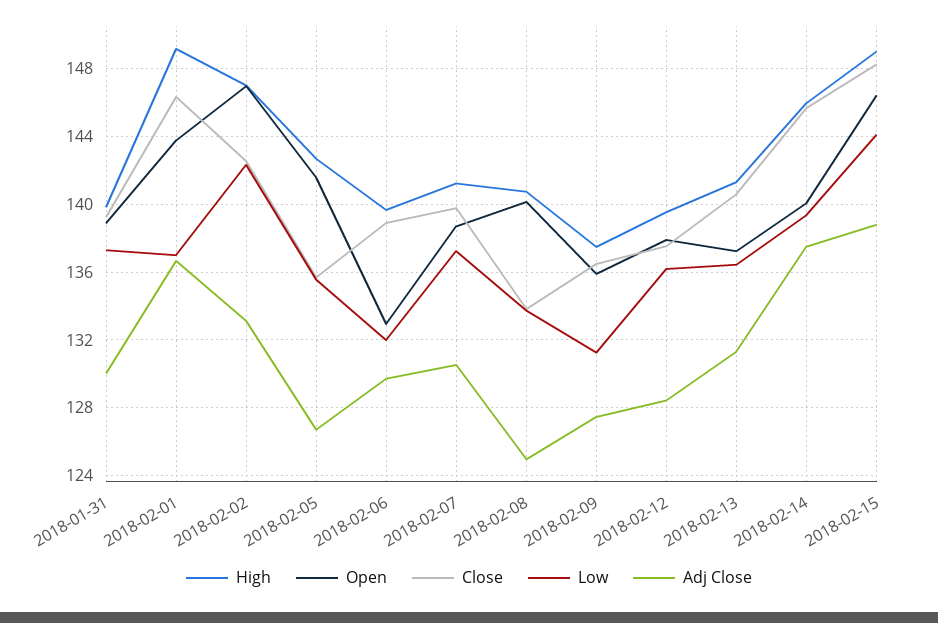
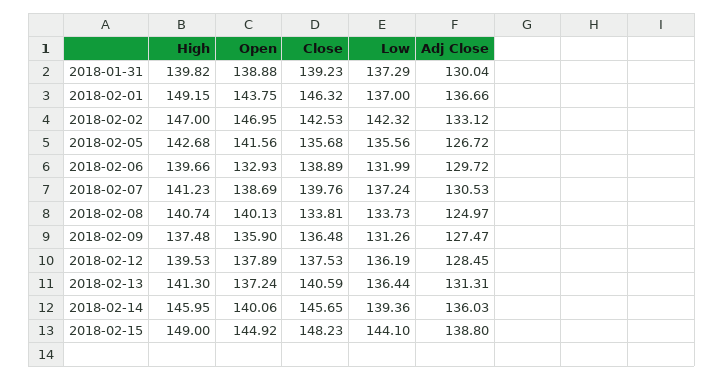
Adj Close, 2018-02-14: 137.5 -> 136.03
Open, 2018-02-15: 146.5 -> 144.92

